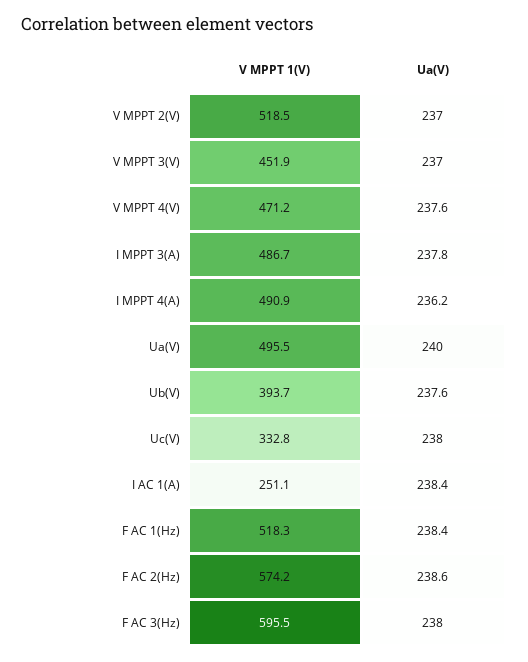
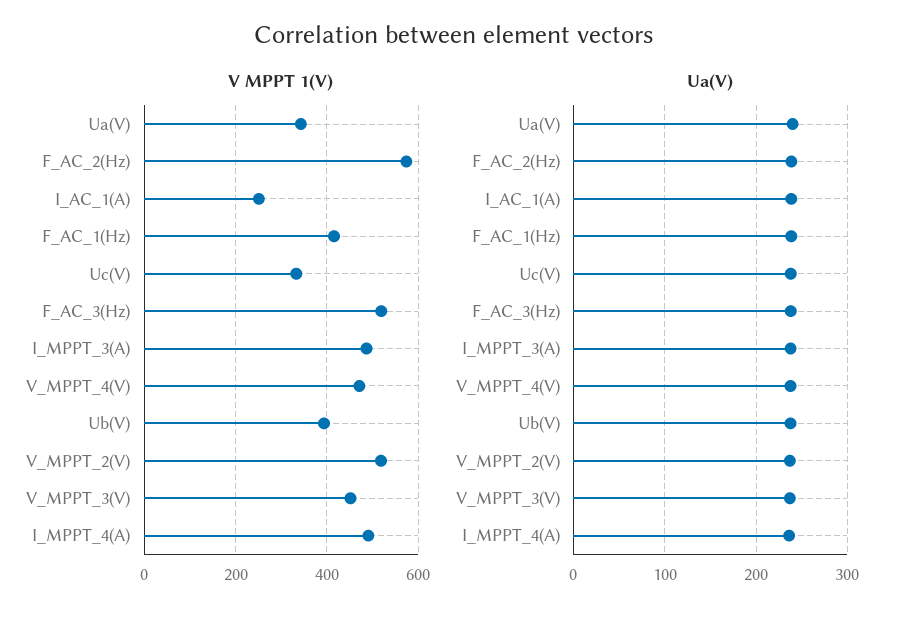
V MPPT 1(V), Ua(V): 495.5 -> 340
V MPPT 1(V), F AC 1(Hz): 518.3 -> 420
V MPPT 1(V), F AC 3(Hz): 595.5 -> 520

